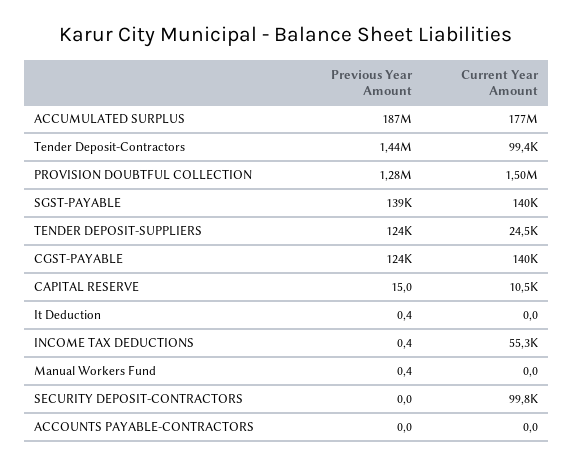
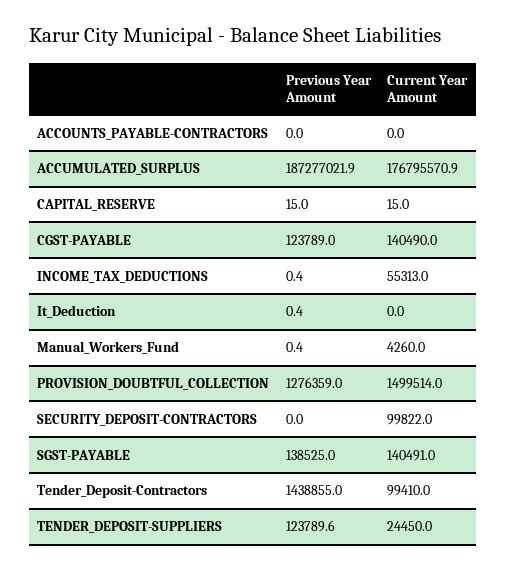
Current Year Amount, CAPITAL RESERVE: 10500 -> 15
Current Year Amount, Manual Workers Fund: 0 -> 4260

